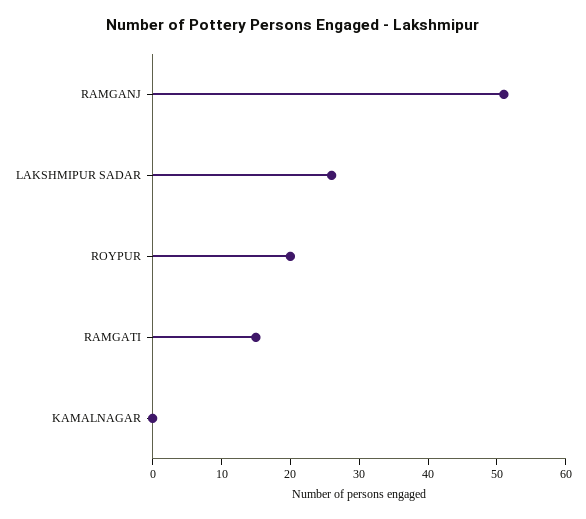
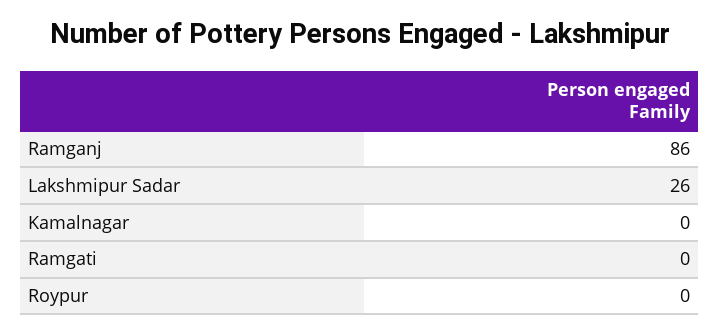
RAMGANJ: 50 -> 86
ROYPUR: 20 -> 0
RAMGATI: 15 -> 0

